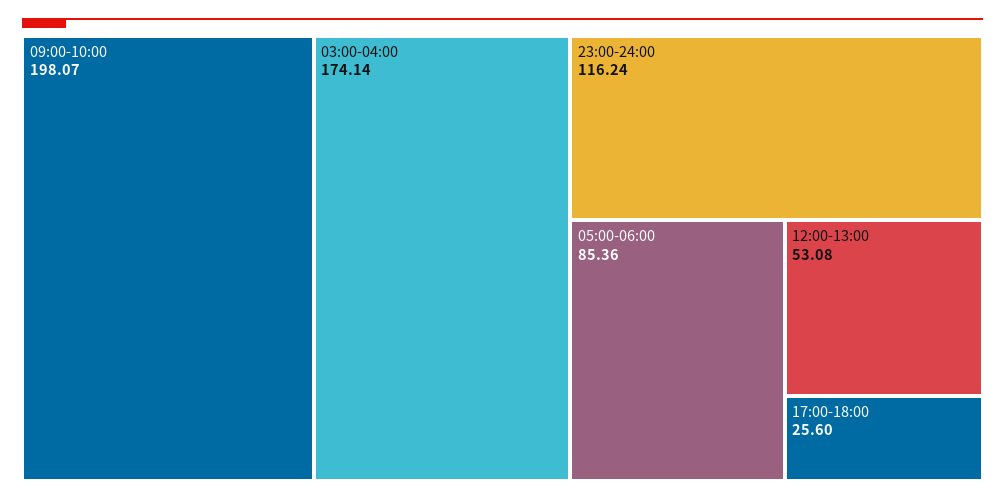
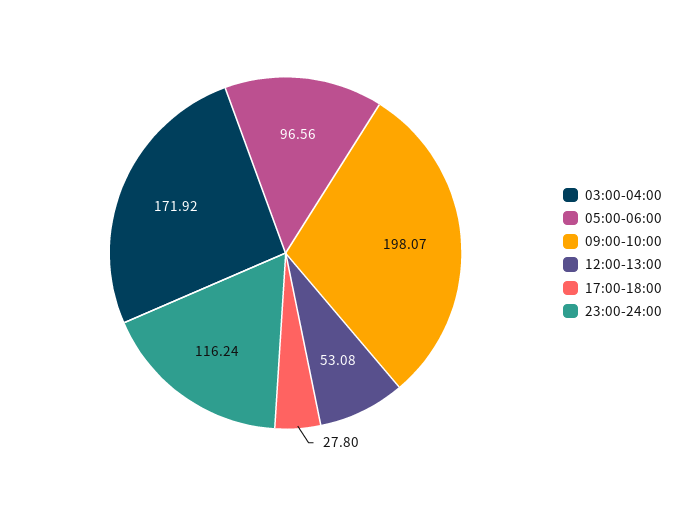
03:00-04:00: 174.14 -> 171.92
05:00-06:00: 85.36 -> 96.56
17:00-18:00: 25.6 -> 27.8

